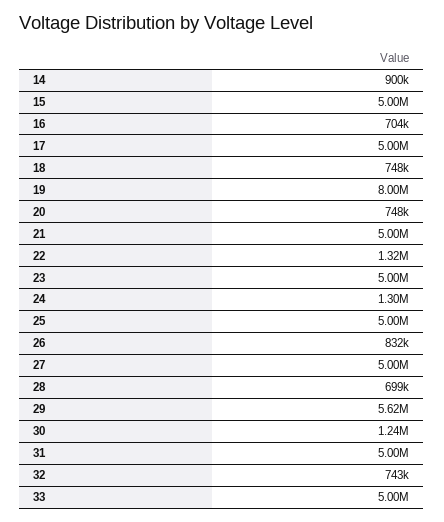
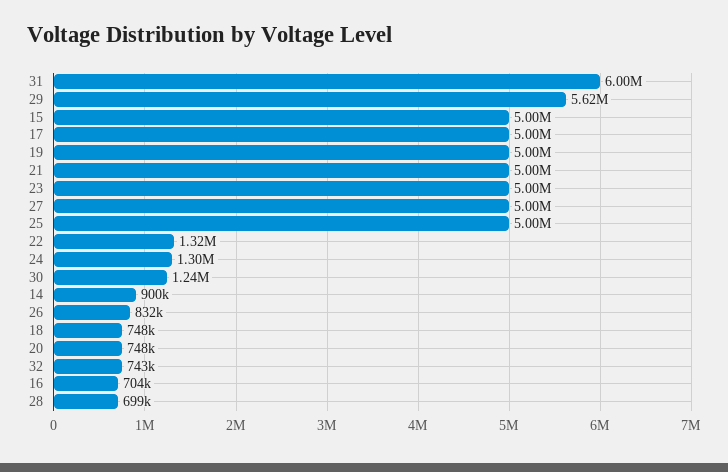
19: 8000000 -> 5000000
31: 5000000 -> 6000000
33: 5000000 -> none

